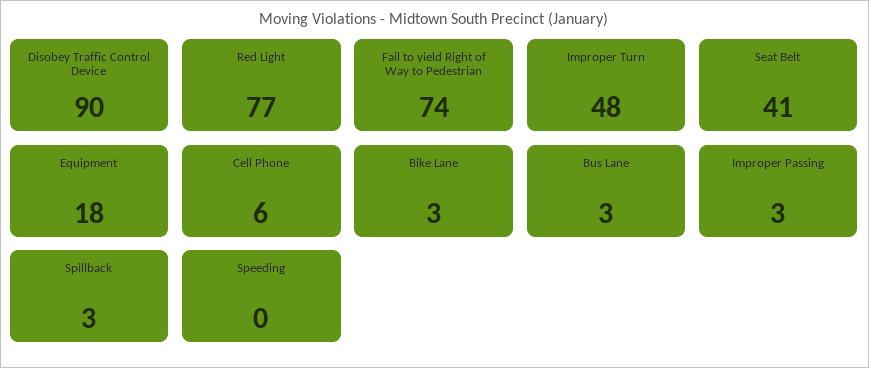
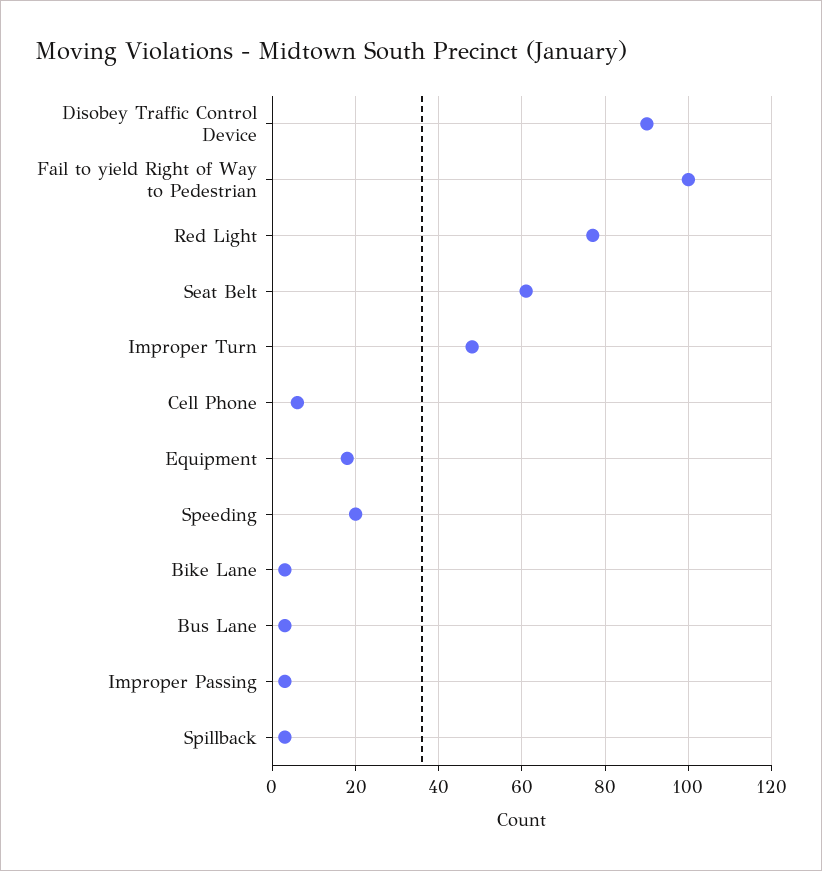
Fail to yield Right of Way to Pedestrian: 74 -> 100
Seat Belt: 41 -> 60
Speeding: 0 -> 20

